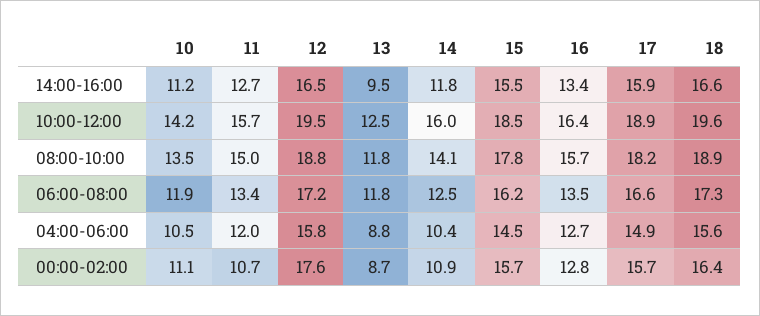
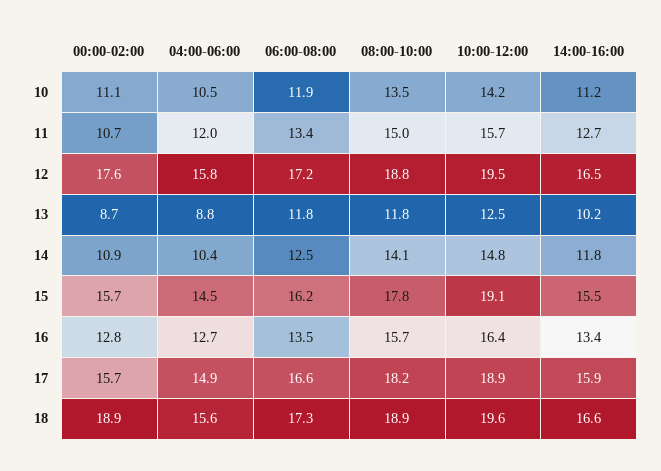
13, 14:00-16:00: 9.5 -> 10.2
14, 10:00-12:00: 16 -> 14.8
15, 10:00-12:00: 18.5 -> 19.1
18, 00:00-02:00: 16.4 -> 18.9

